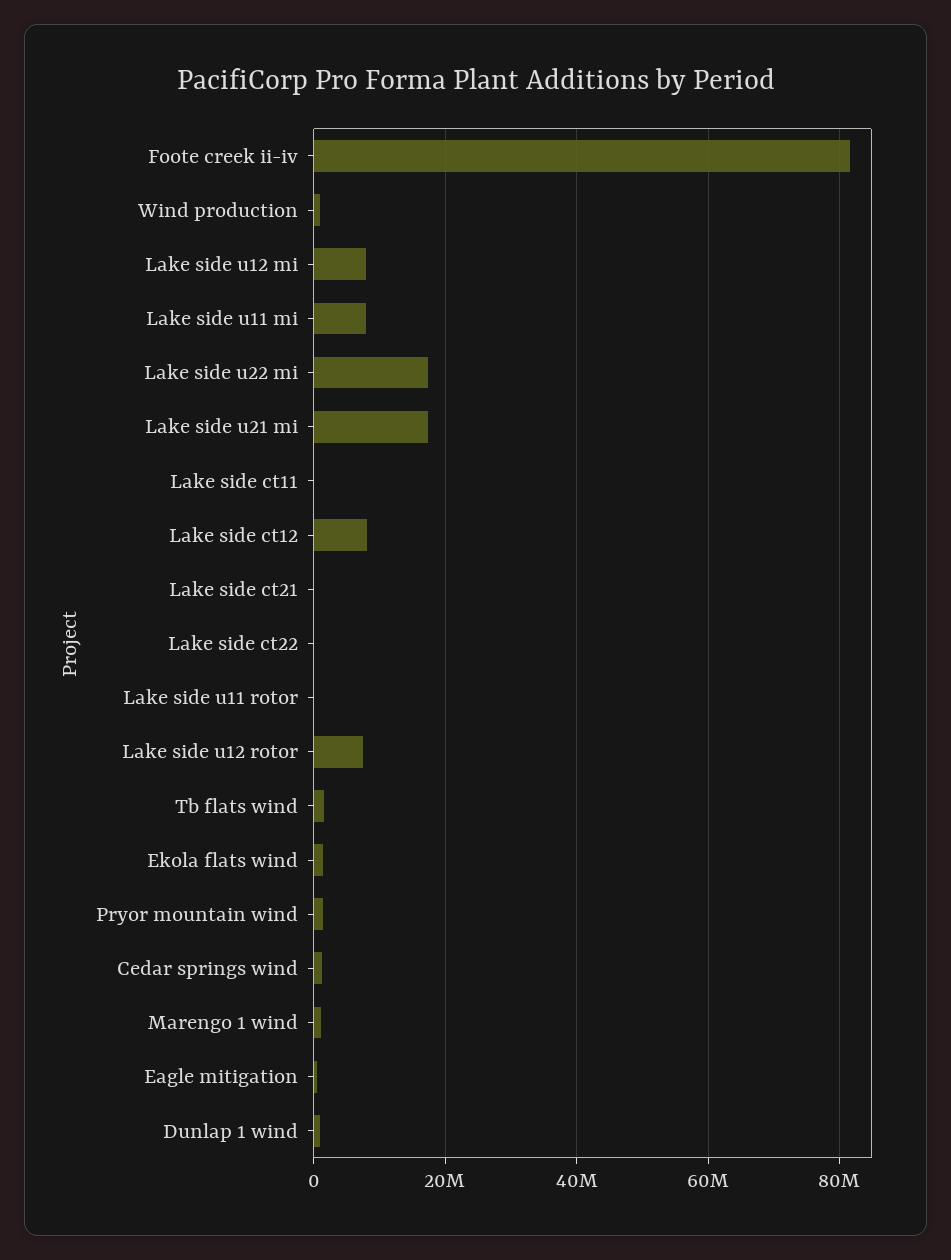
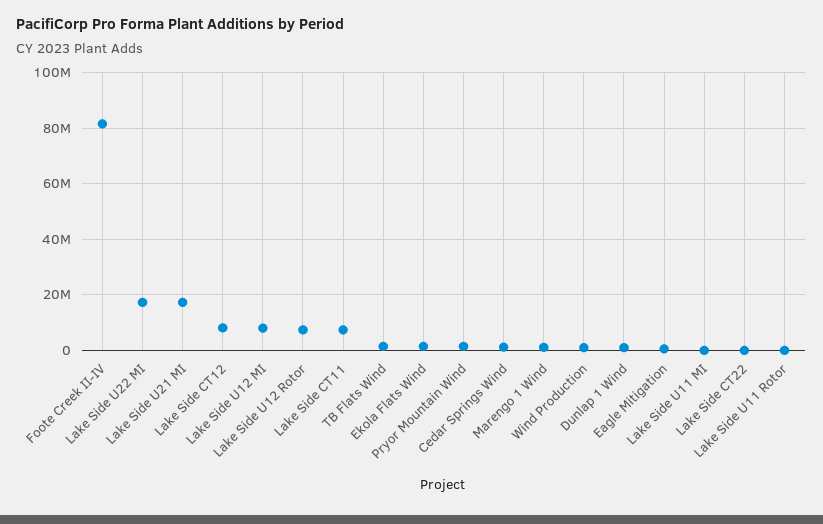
Lake side u11 mi: 8000000 -> 0
Lake side ct11: 0 -> 7500000
Lake side ct21: 0 -> none

